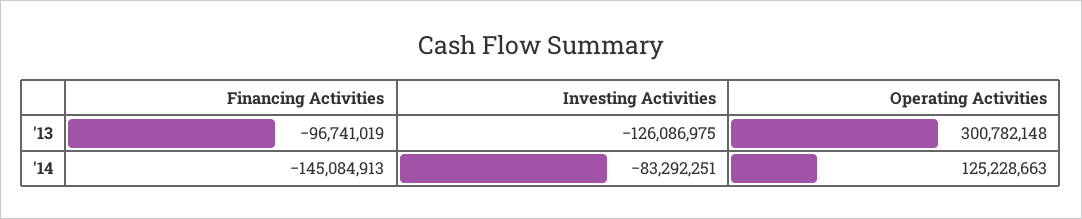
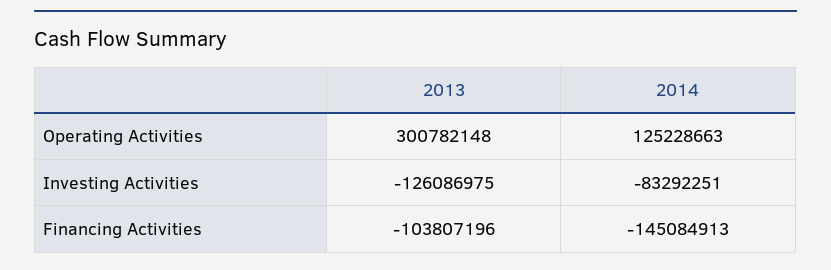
Financing Activities, '13: -96741019 -> -103807196

